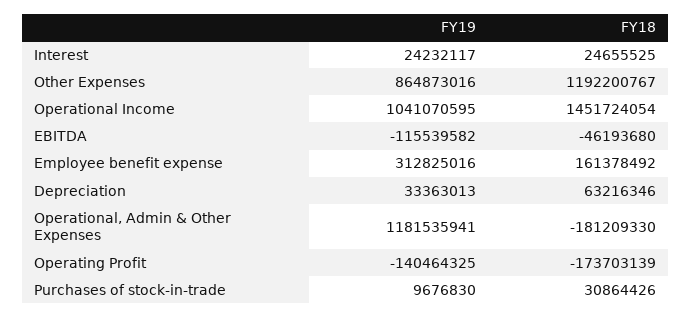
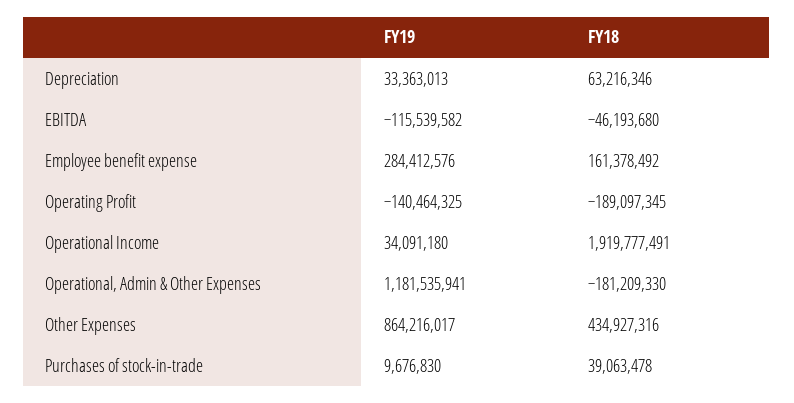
FY19, Interest: 24232117 -> none
FY18, Interest: 24655525 -> none
FY19, Other Expenses: 864873016 -> 864216017
FY18, Other Expenses: 1192200767 -> 434927316
FY19, Operational Income: 1041070595 -> 34091180
FY18, Operational Income: 1451724054 -> 1919777491
FY19, Employee benefit expense: 312825016 -> 284412576
FY18, Operating Profit: -173703139 -> -189097345
FY18, Purchases of stock-in-trade: 30864426 -> 39063478

